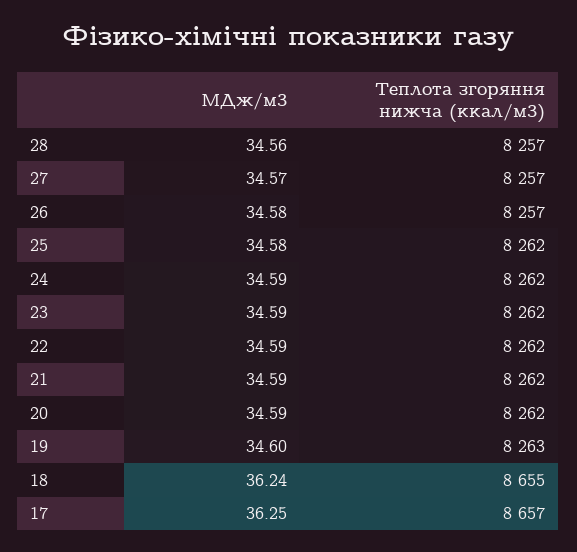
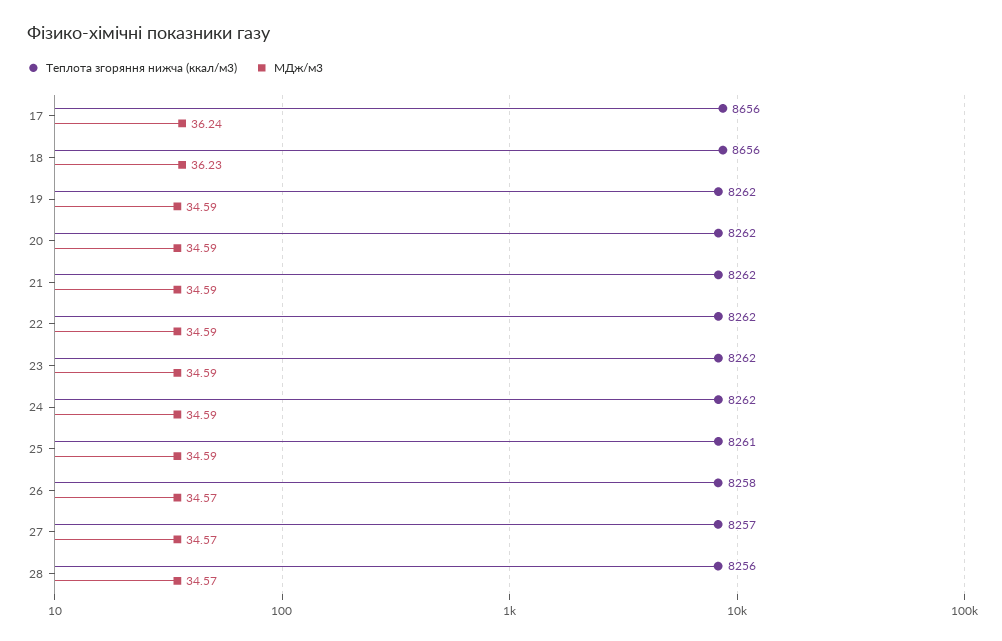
МДж/м3, 28: 34.56 -> 34.57
Теплота згоряння нижча (ккал/м3), 28: 8257 -> 8256
МДж/м3, 26: 34.58 -> 34.57
Теплота згоряння нижча (ккал/м3), 26: 8257 -> 8258
МДж/м3, 25: 34.58 -> 34.59
Теплота згоряння нижча (ккал/м3), 25: 8262 -> 8261
МДж/м3, 19: 34.6 -> 34.59
Теплота згоряння нижча (ккал/м3), 19: 8263 -> 8262
МДж/м3, 18: 36.24 -> 36.23
Теплота згоряння нижча (ккал/м3), 18: 8655 -> 8656
МДж/м3, 17: 36.25 -> 36.24
Теплота згоряння нижча (ккал/м3), 17: 8657 -> 8656

